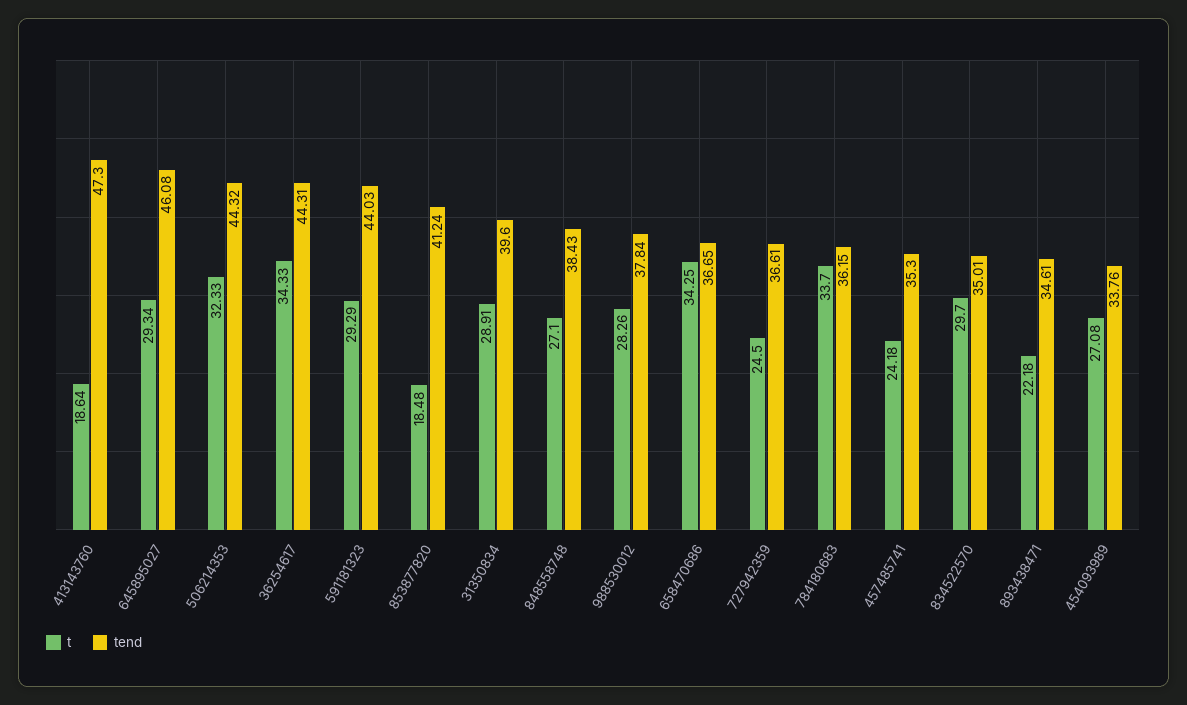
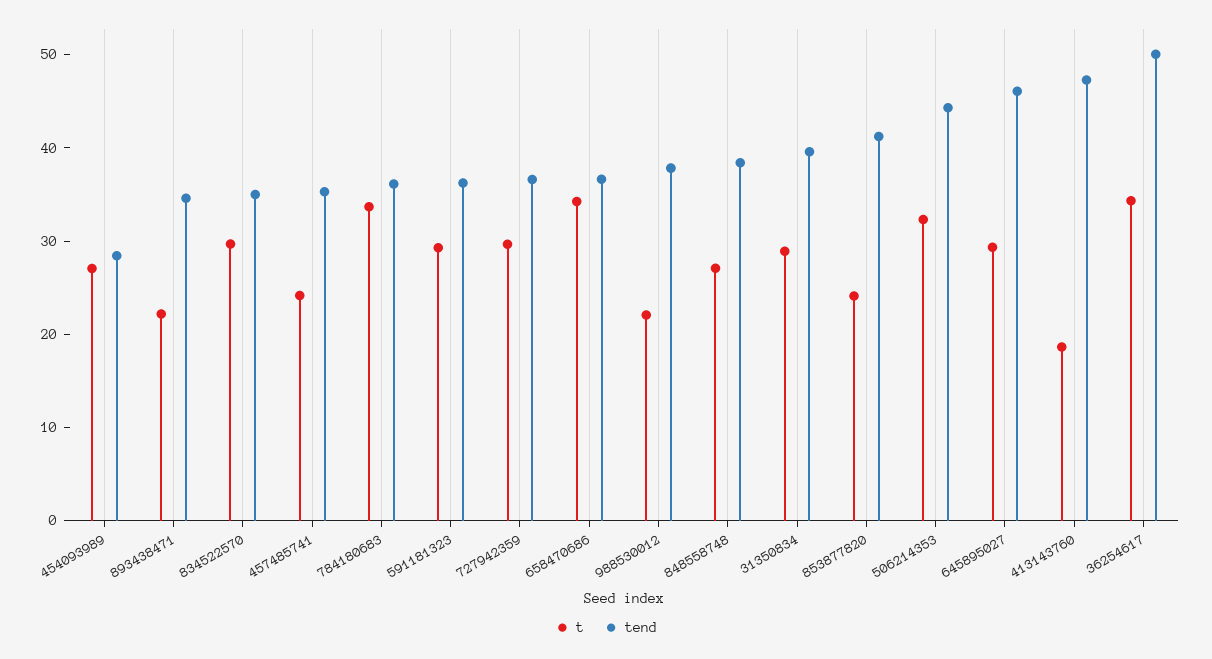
tend, 36254617: 44.31 -> 50
tend, 591181323: 44.03 -> 36
t, 853877820: 18.48 -> 24
t, 988530012: 28.26 -> 22
t, 727942359: 24.5 -> 30
tend, 454093989: 33.76 -> 28

